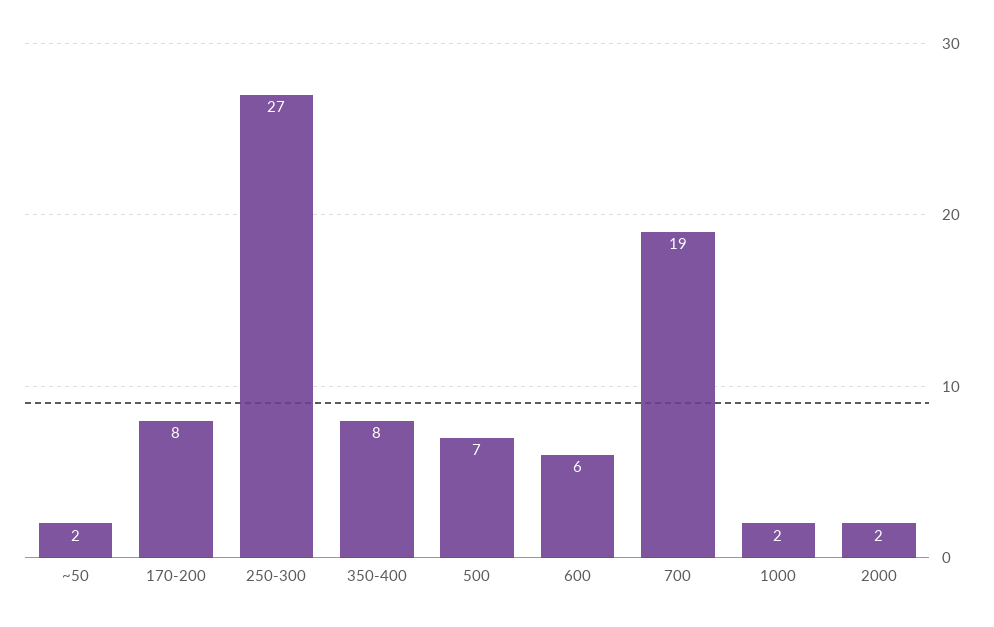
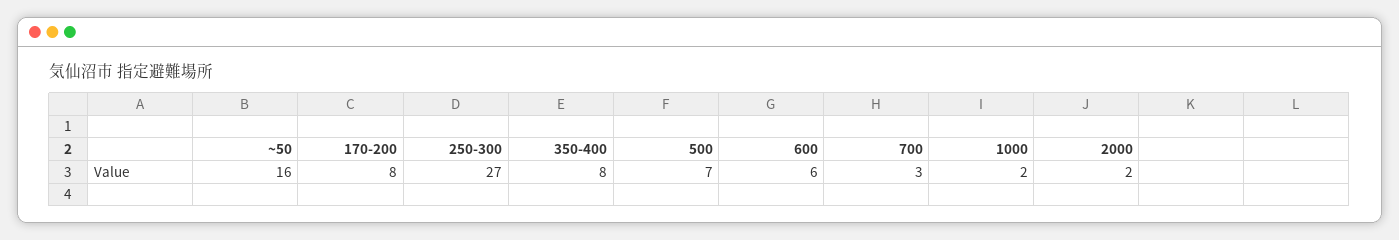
~50: 2 -> 16
700: 19 -> 3

